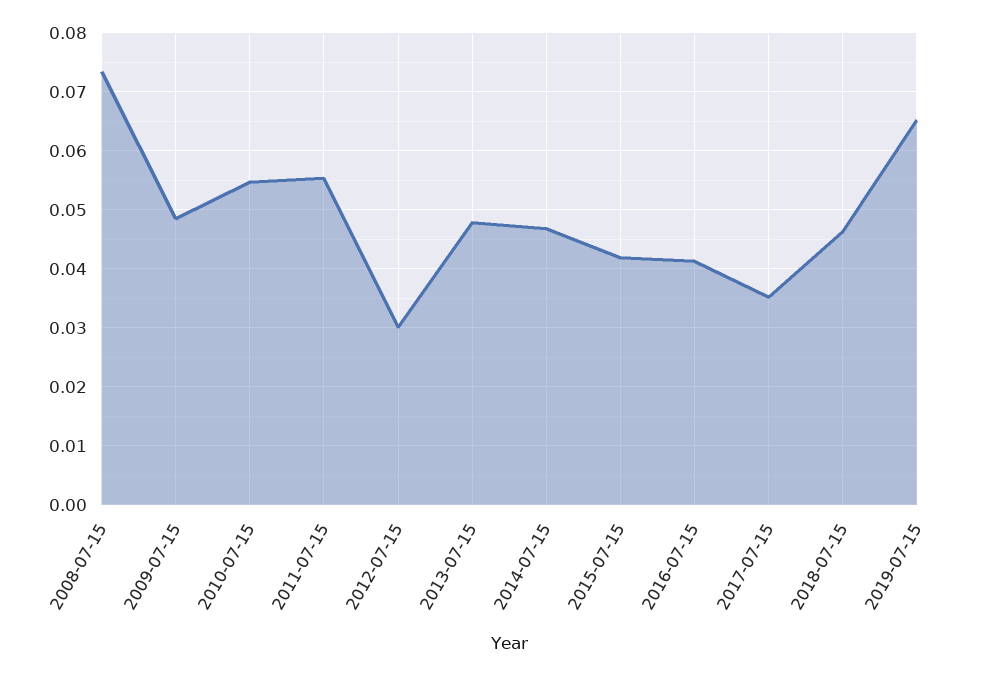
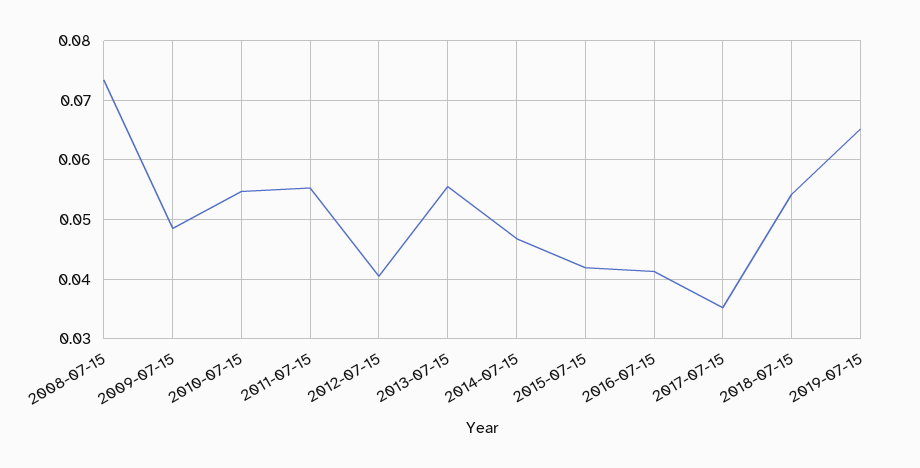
2012-07-15: 0.03 -> 0.04
2013-07-15: 0.048 -> 0.056
2018-07-15: 0.046 -> 0.054

